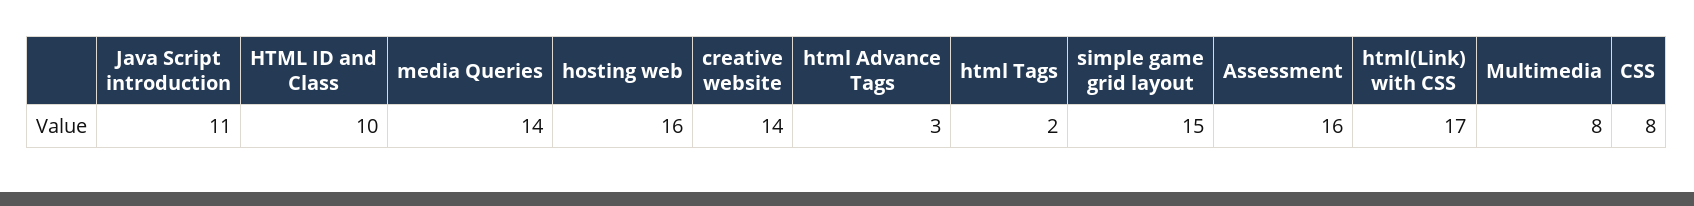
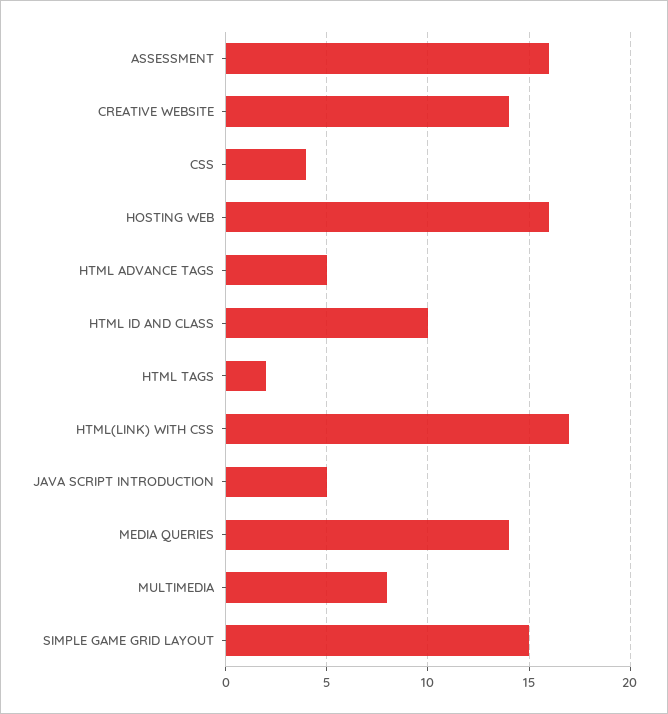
Java Script introduction: 11 -> 5
html Advance Tags: 3 -> 5
CSS: 8 -> 4

